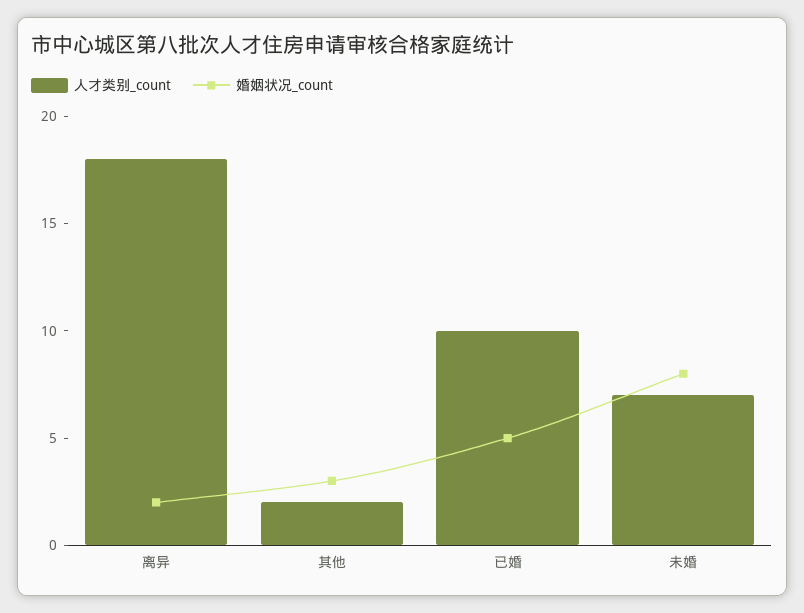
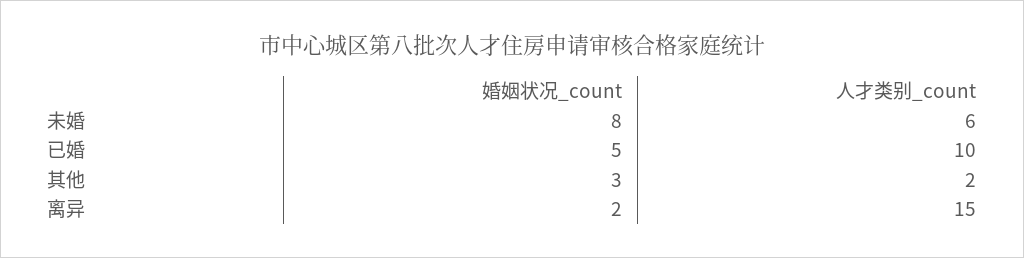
人才类别_count, 离异: 18 -> 15
人才类别_count, 未婚: 7 -> 6

